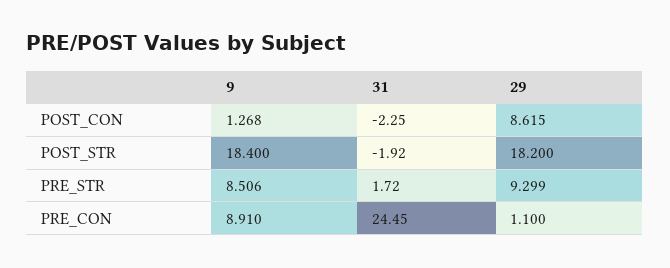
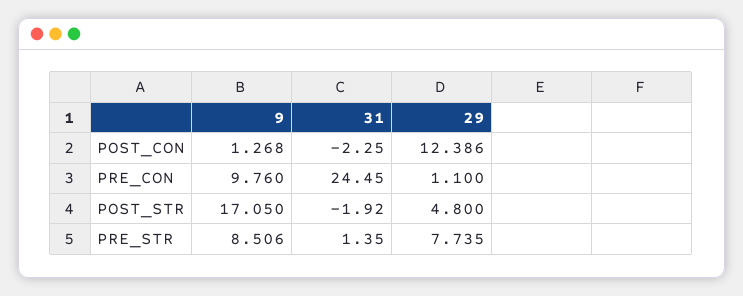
29, POST_CON: 8.615 -> 12.386
9, POST_STR: 18.4 -> 17.05
29, POST_STR: 18.2 -> 4.8
31, PRE_STR: 1.72 -> 1.35
29, PRE_STR: 9.299 -> 7.735
9, PRE_CON: 8.91 -> 9.76

